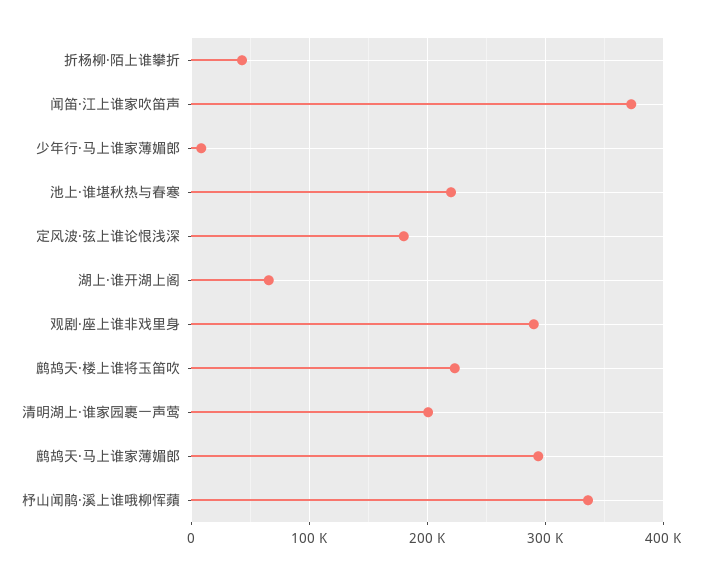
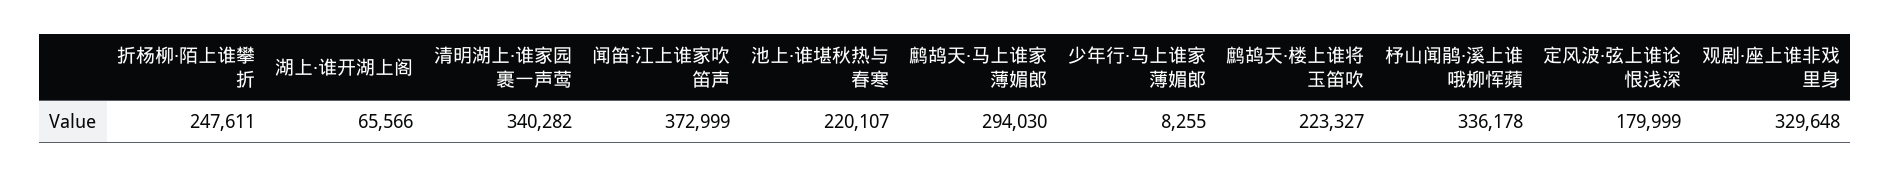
折杨柳·陌上谁攀折: 40000 -> 247611
观剧·座上谁非戏里身: 290000 -> 329648
清明湖上·谁家园裹一声莺: 200000 -> 340282

